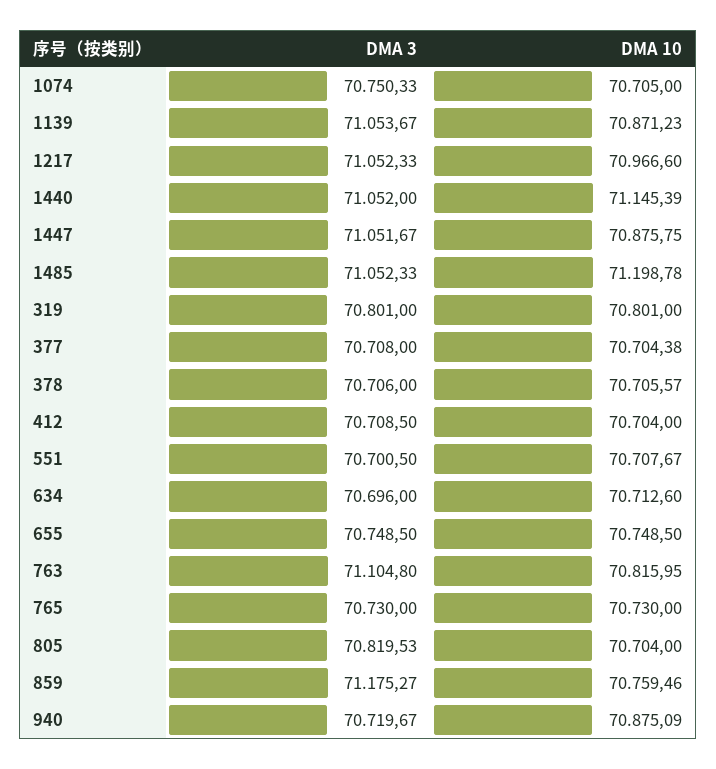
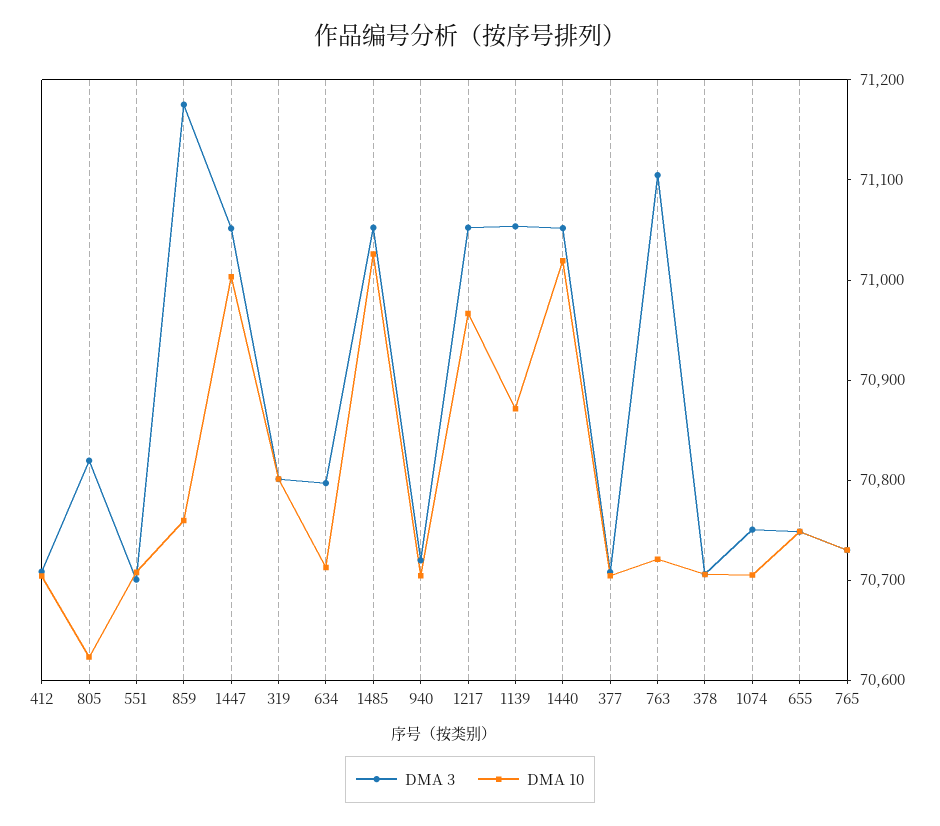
DMA 10, 1440: 71145.39 -> 71020
DMA 10, 1447: 70875.75 -> 71000
DMA 10, 1485: 71198.78 -> 71020
DMA 3, 634: 70696 -> 70800
DMA 10, 763: 70815.95 -> 70720
DMA 10, 805: 70704 -> 70620
DMA 10, 940: 70875.09 -> 70700

